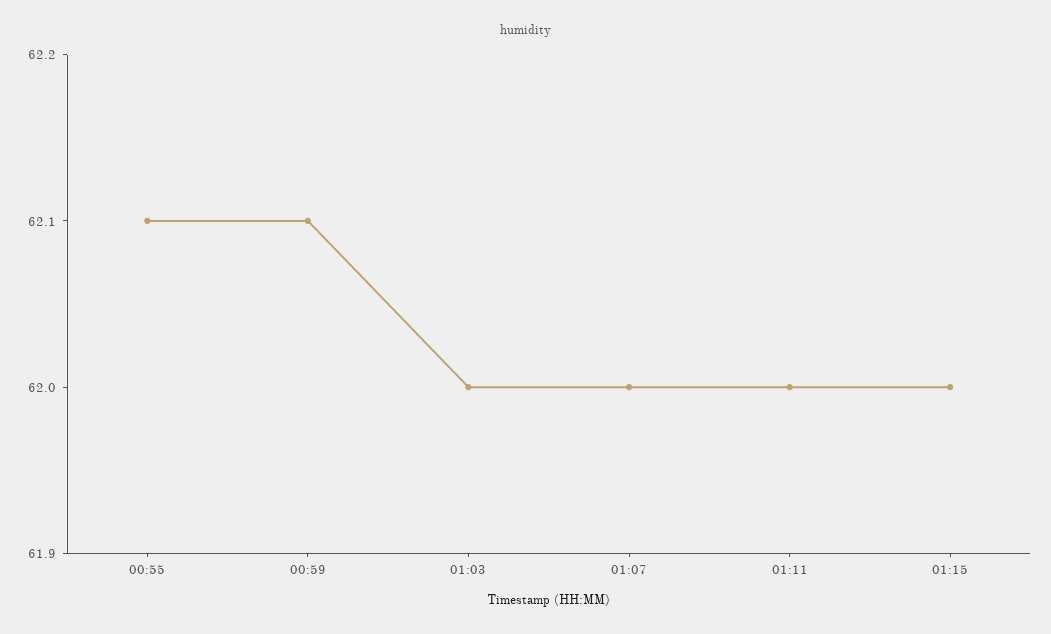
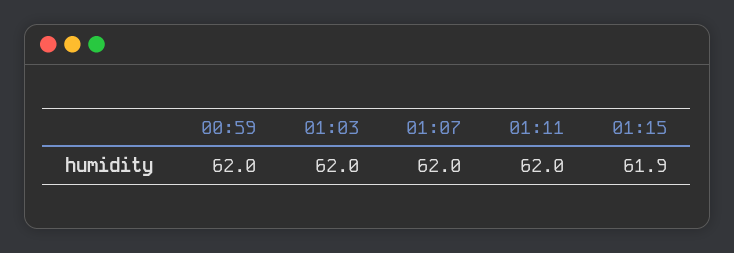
00:55: 62.1 -> none
00:59: 62.1 -> 62
01:15: 62 -> 61.9

